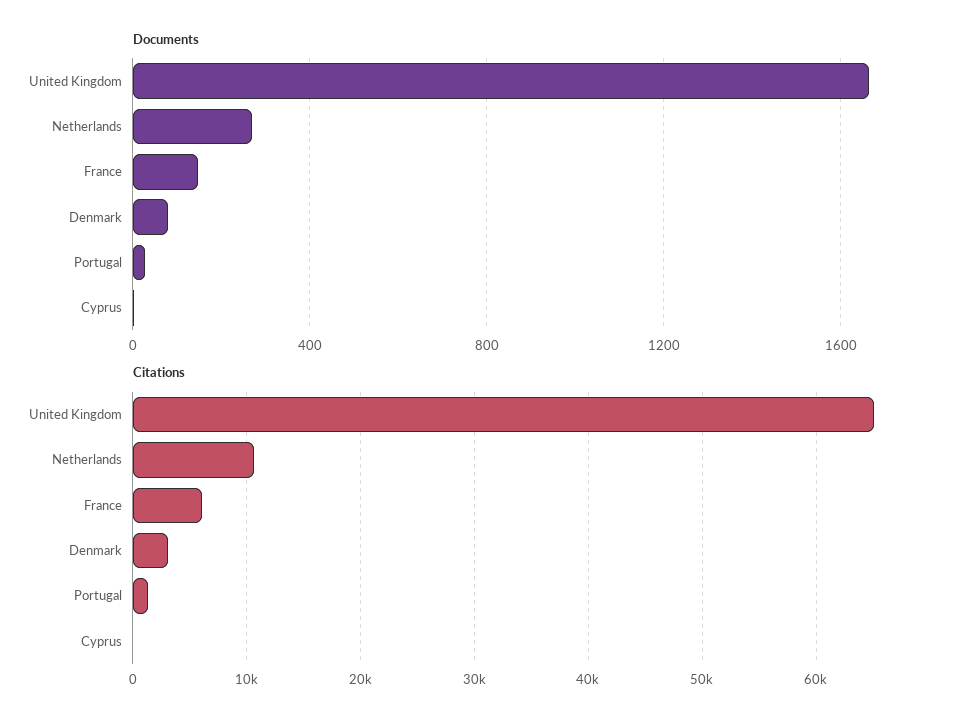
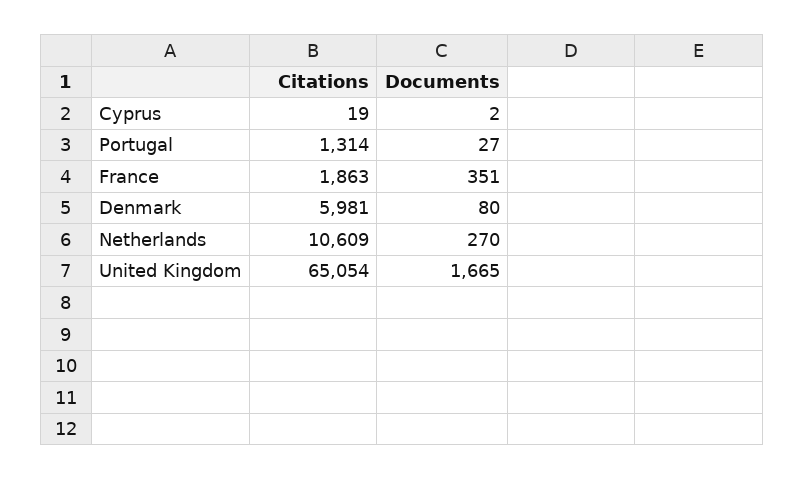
Documents, France: 150 -> 351
Citations, France: 6000 -> 1863
Citations, Denmark: 3000 -> 5981

